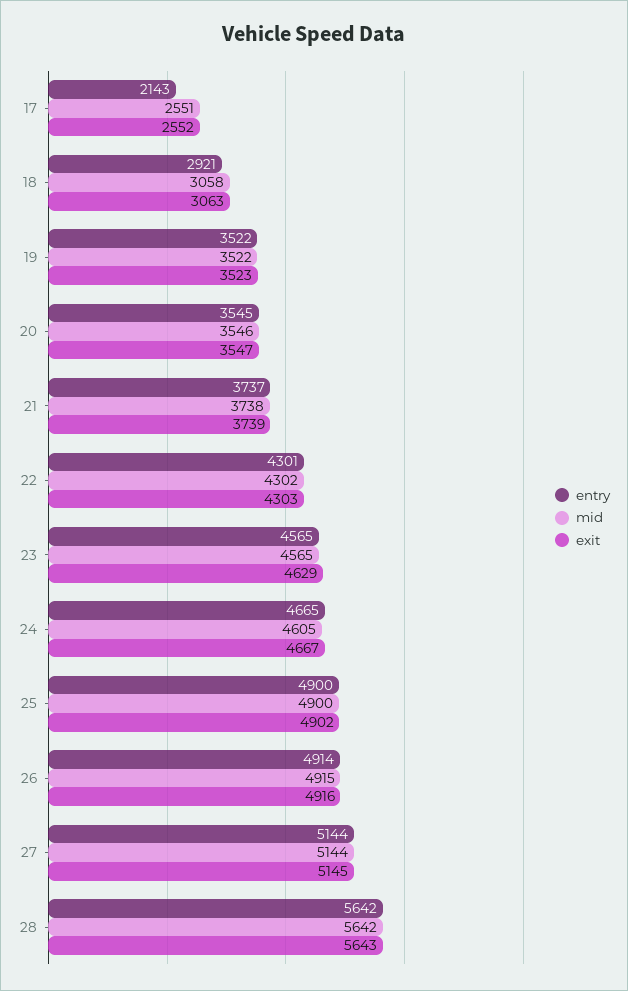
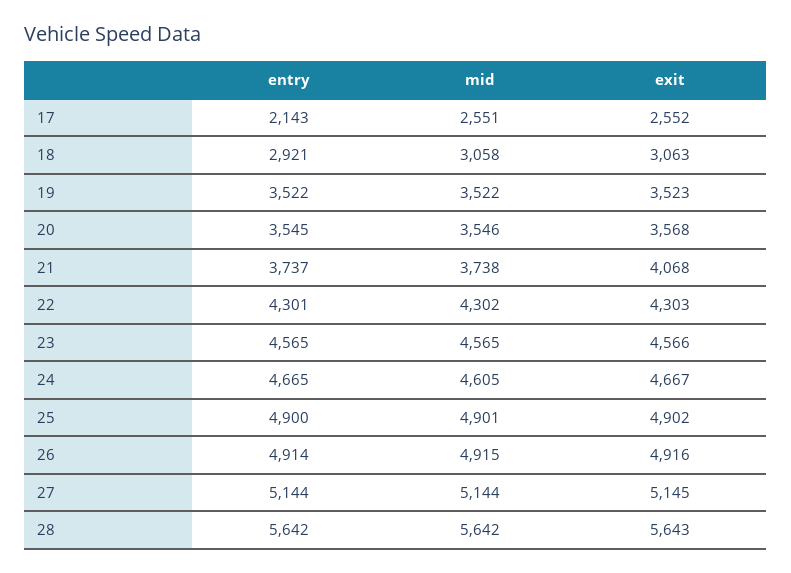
exit, 20: 3547 -> 3568
exit, 21: 3739 -> 4068
exit, 23: 4629 -> 4566
mid, 25: 4900 -> 4901

